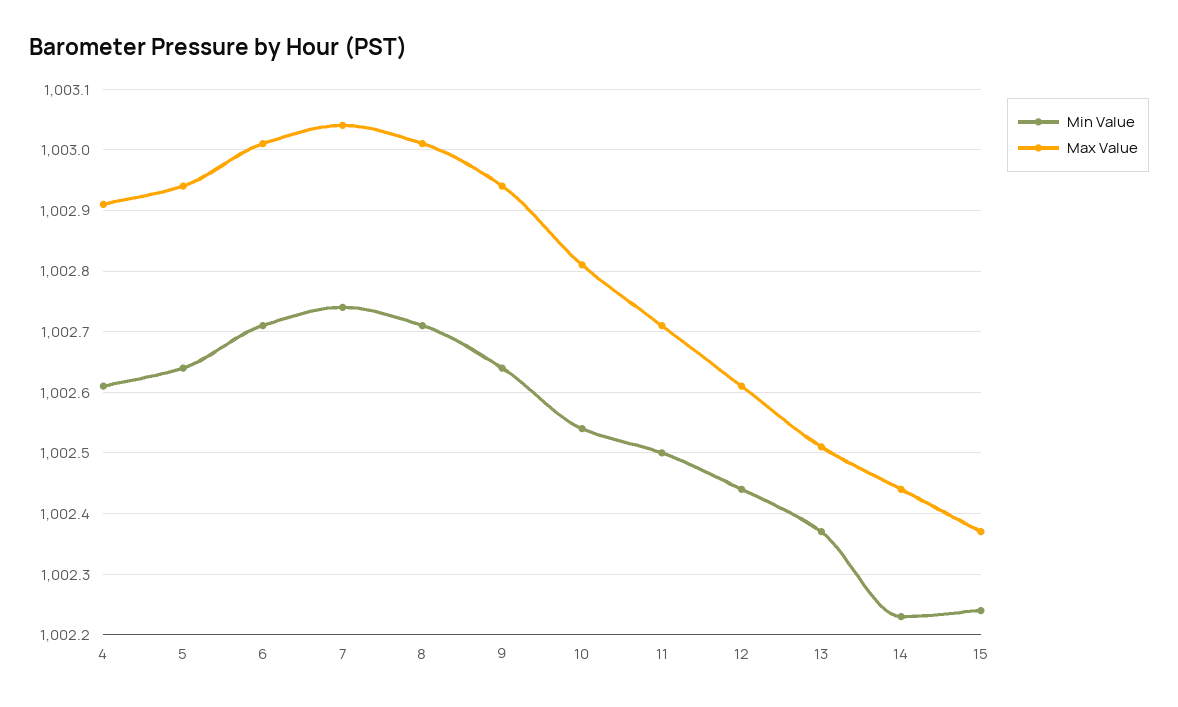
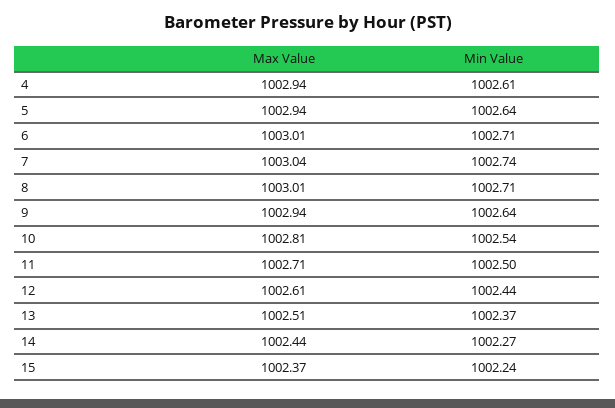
Max Value, 4: 1002.91 -> 1002.94
Min Value, 14: 1002.23 -> 1002.27

